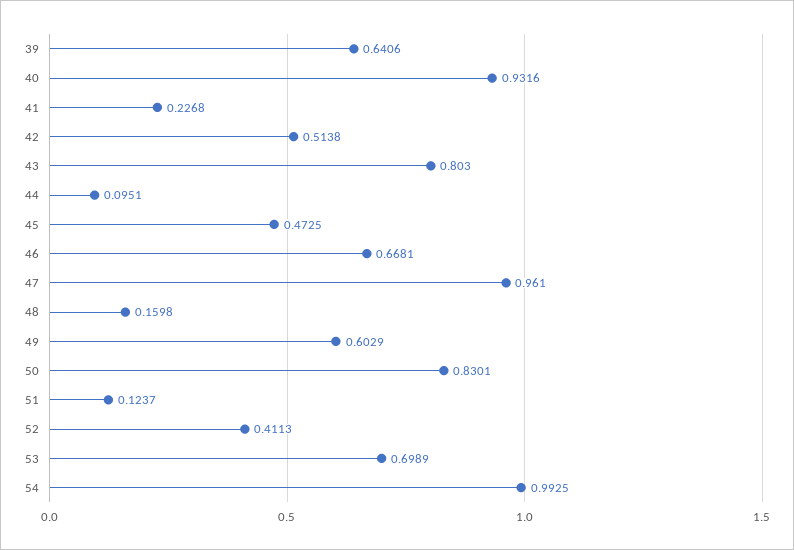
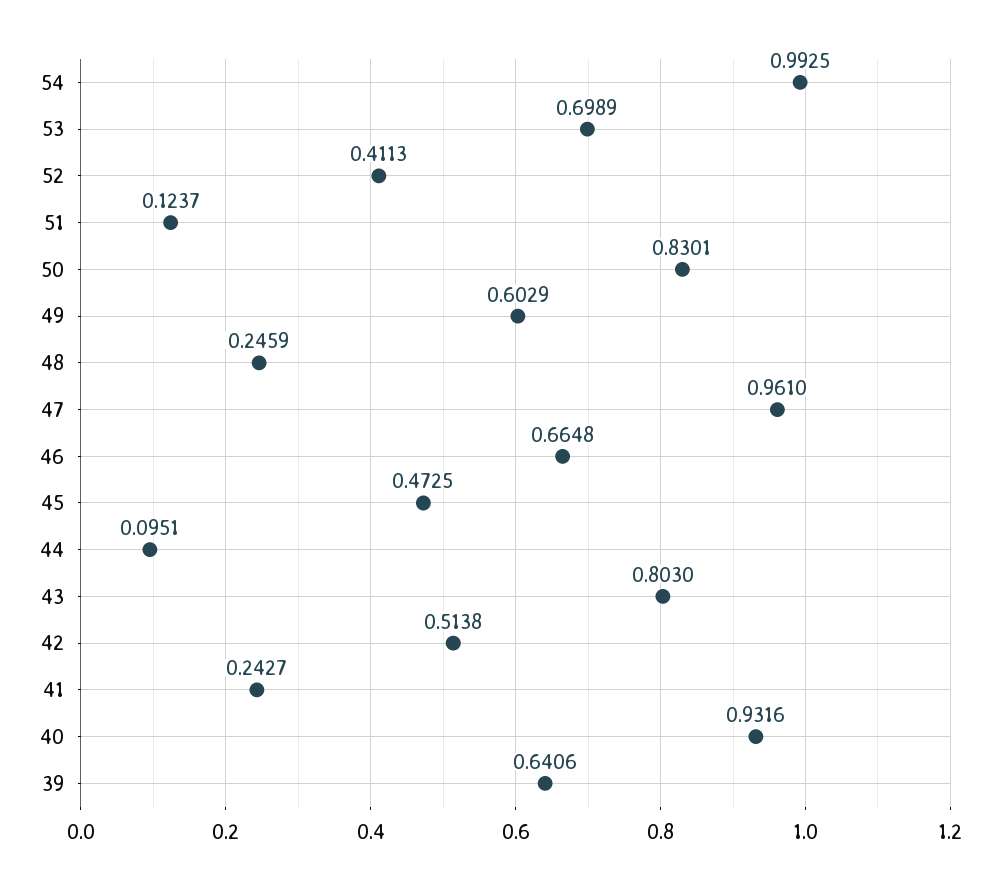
41: 0.2268 -> 0.2427
46: 0.6681 -> 0.6648
48: 0.1598 -> 0.2459

